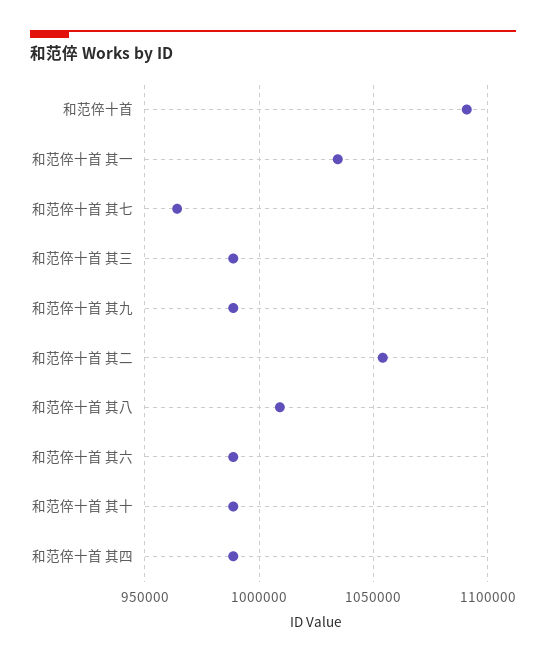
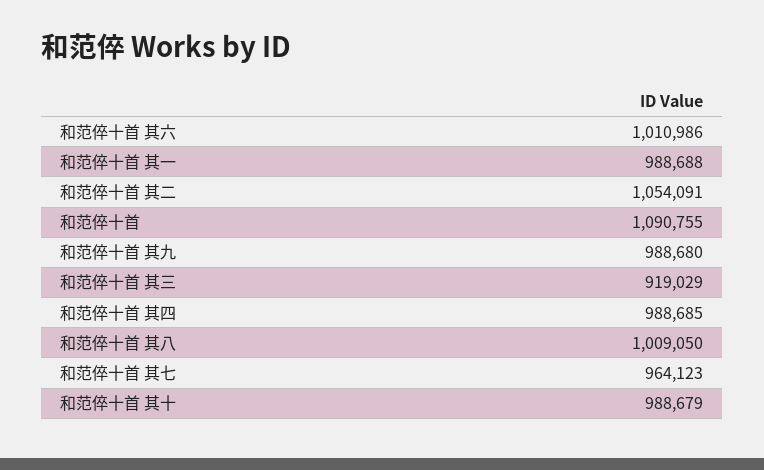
和范倅十首 其一: 1035000 -> 988688
和范倅十首 其三: 990000 -> 919029
和范倅十首 其六: 990000 -> 1010986

